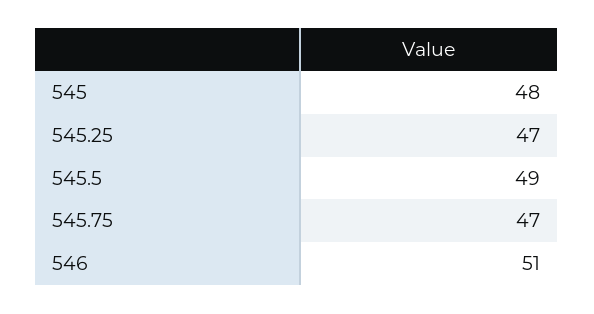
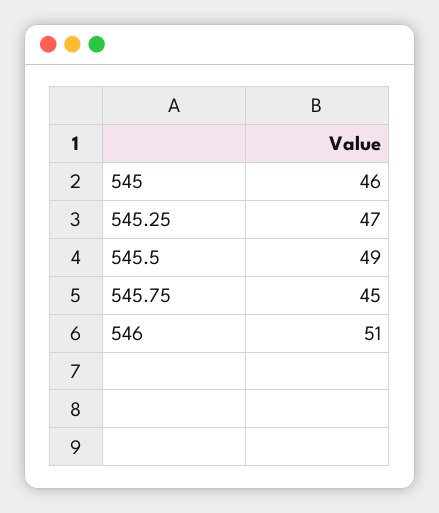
545: 48 -> 46
545.75: 47 -> 45

